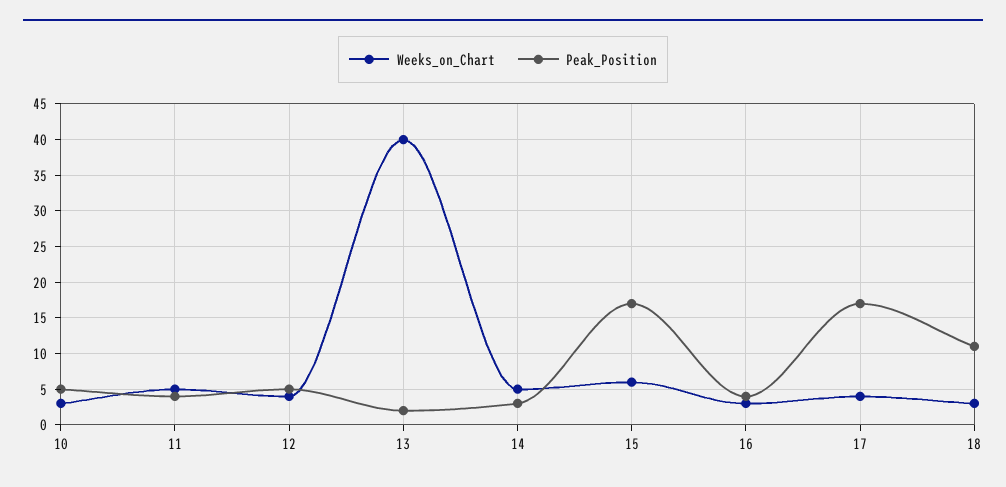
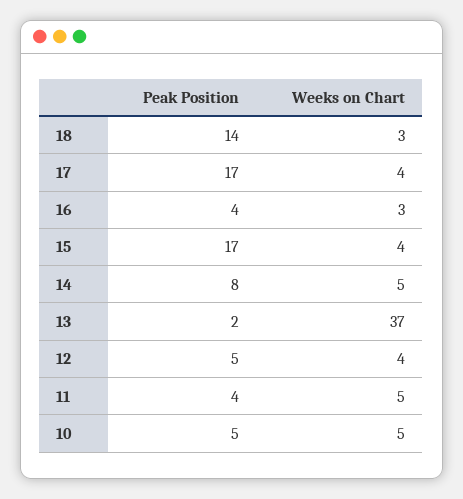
Weeks_on_Chart, 10: 3 -> 5
Weeks_on_Chart, 13: 40 -> 37
Peak_Position, 14: 3 -> 8
Weeks_on_Chart, 15: 6 -> 4
Peak_Position, 18: 11 -> 14

